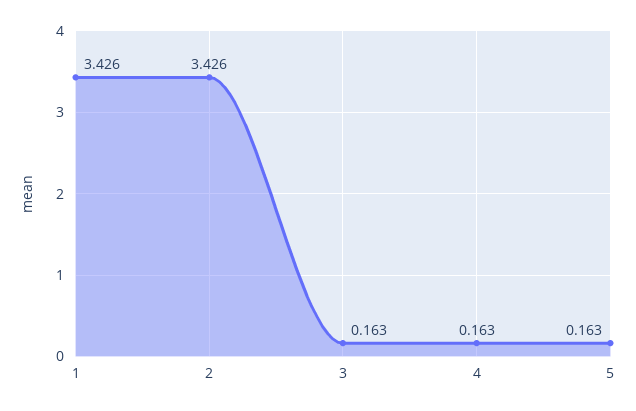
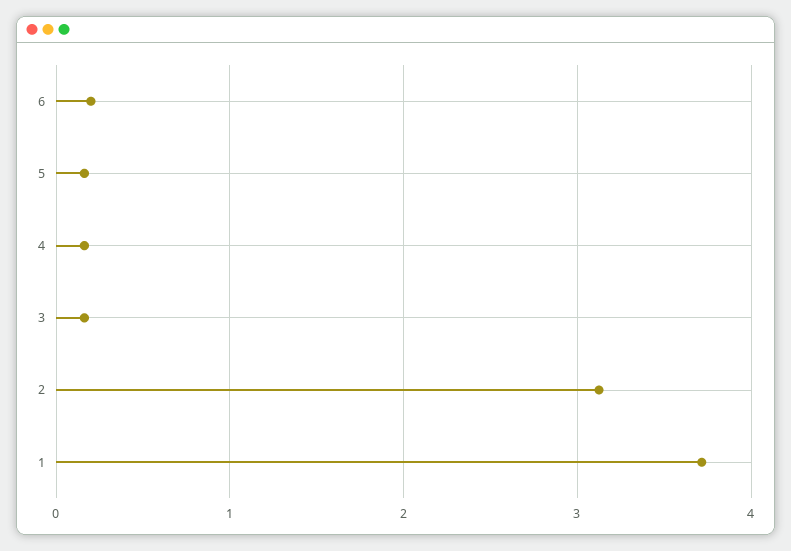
1: 3.426 -> 3.7
2: 3.426 -> 3.1
6: none -> 0.2

